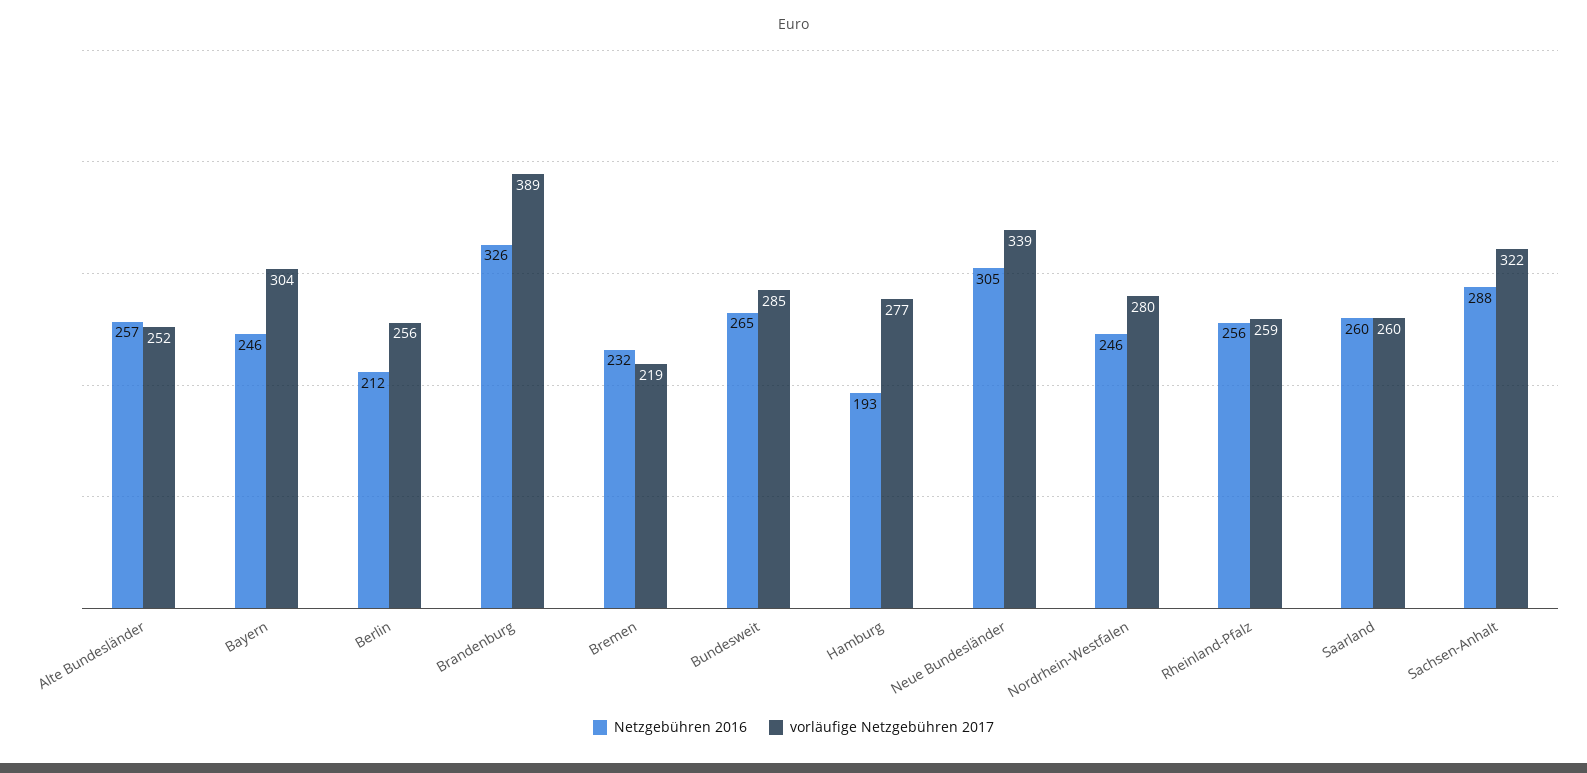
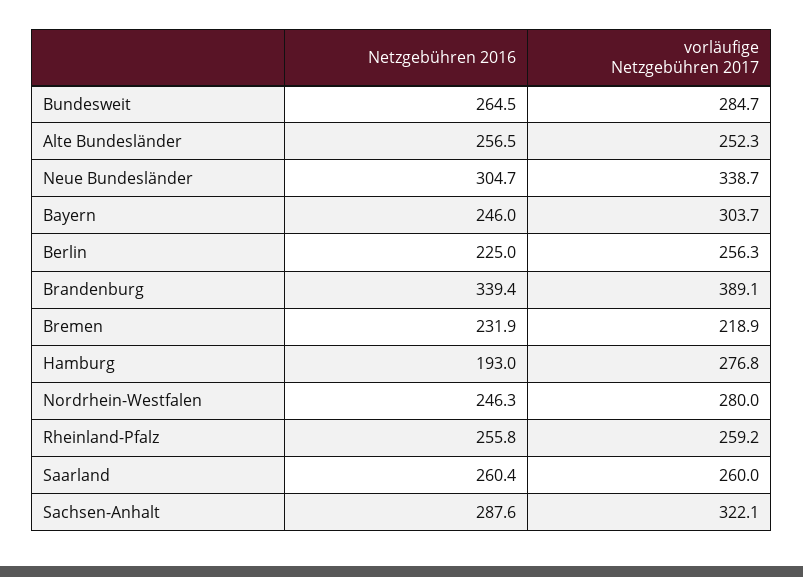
Netzgebühren 2016, Berlin: 212 -> 225
Netzgebühren 2016, Brandenburg: 326 -> 339.4

